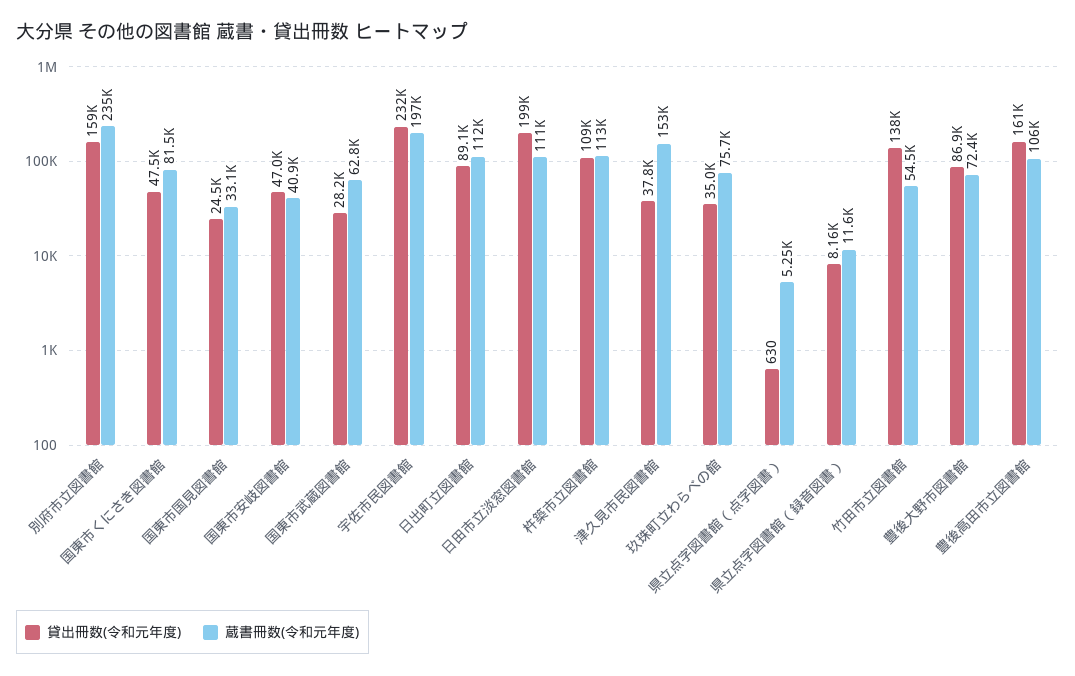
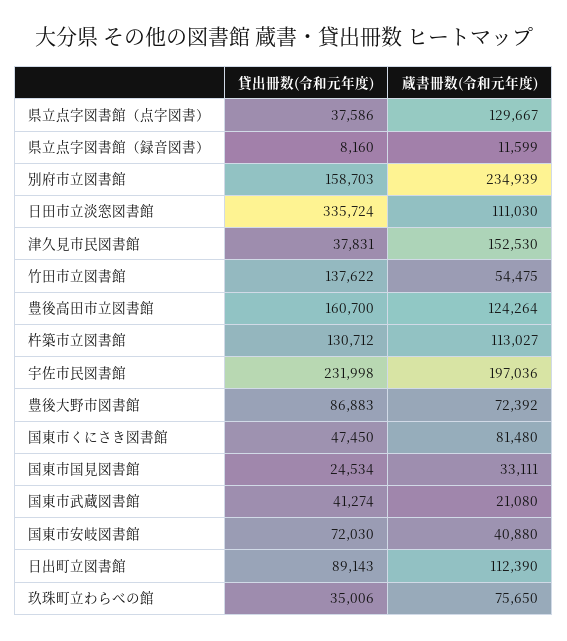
貸出冊数(令和元年度), 国東市安岐図書館: 47000 -> 72030
貸出冊数(令和元年度), 国東市武蔵図書館: 28200 -> 41274
蔵書冊数(令和元年度), 国東市武蔵図書館: 62800 -> 21080
貸出冊数(令和元年度), 日田市立淡窓図書館: 199000 -> 335724
貸出冊数(令和元年度), 杵築市立図書館: 109000 -> 130712
貸出冊数(令和元年度), 県立点字図書館（点字図書）: 630 -> 37586
蔵書冊数(令和元年度), 県立点字図書館（点字図書）: 5250 -> 129667
蔵書冊数(令和元年度), 豊後高田市立図書館: 106000 -> 124264

